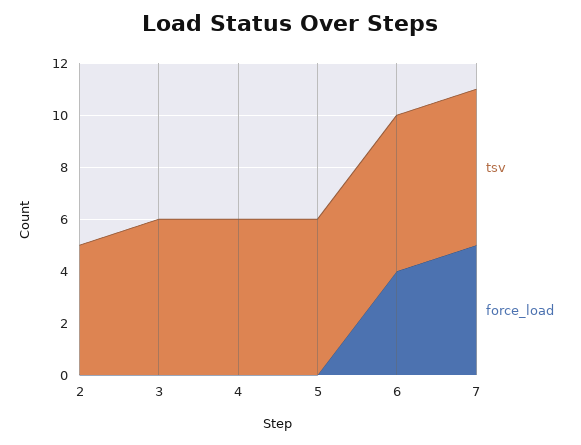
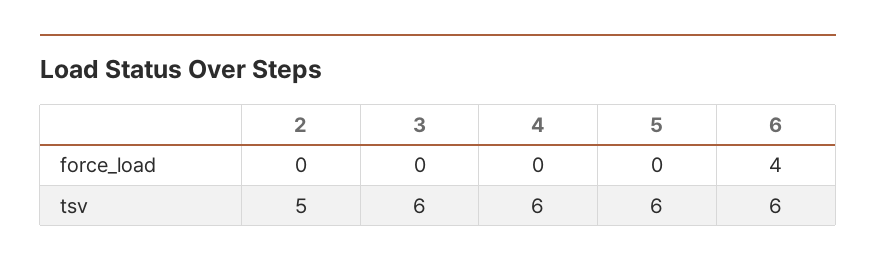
tsv, 7: 6 -> none
force_load, 7: 5 -> none

